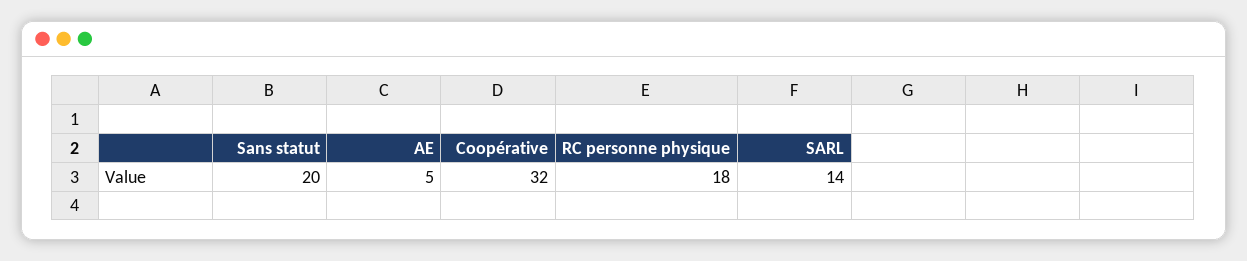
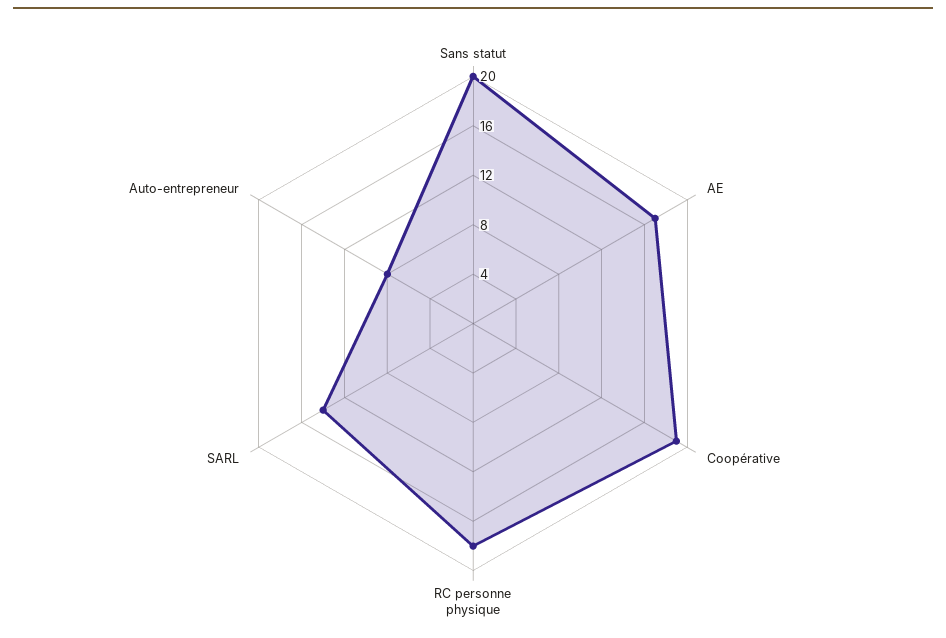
AE: 5 -> 17
Coopérative: 32 -> 19
Auto-entrepreneur: none -> 8

